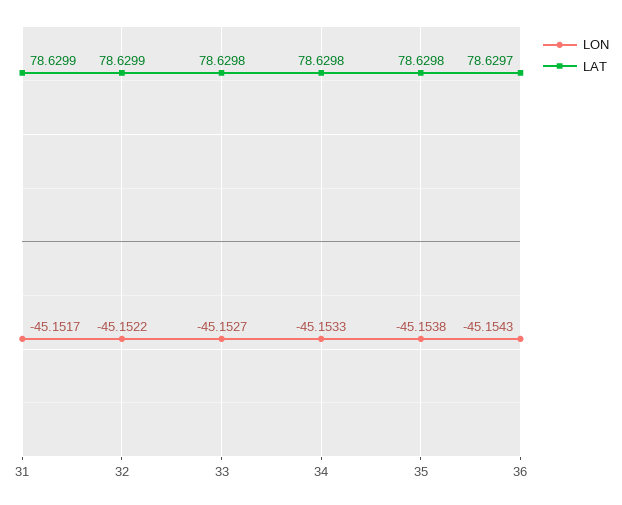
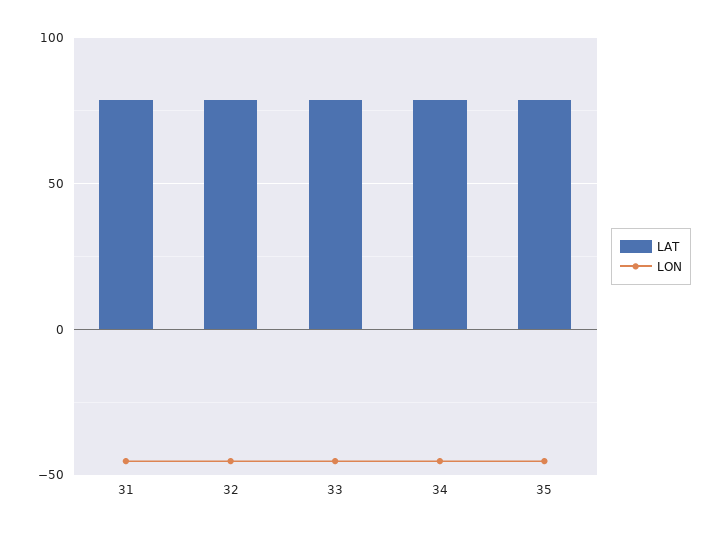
LON, 36: -45.1543 -> none
LAT, 36: 78.6297 -> none

